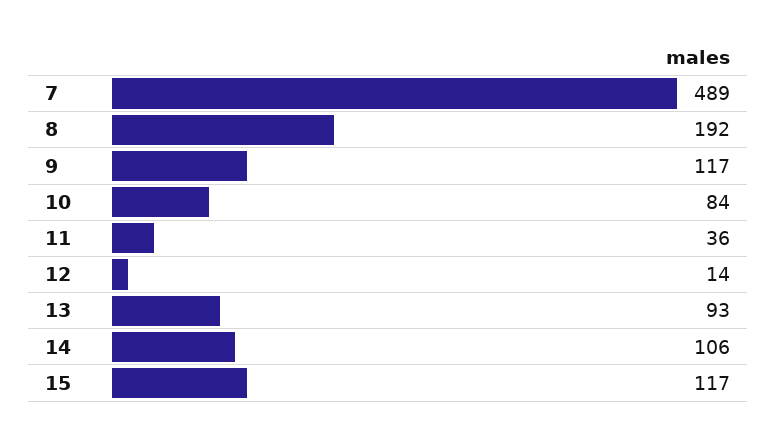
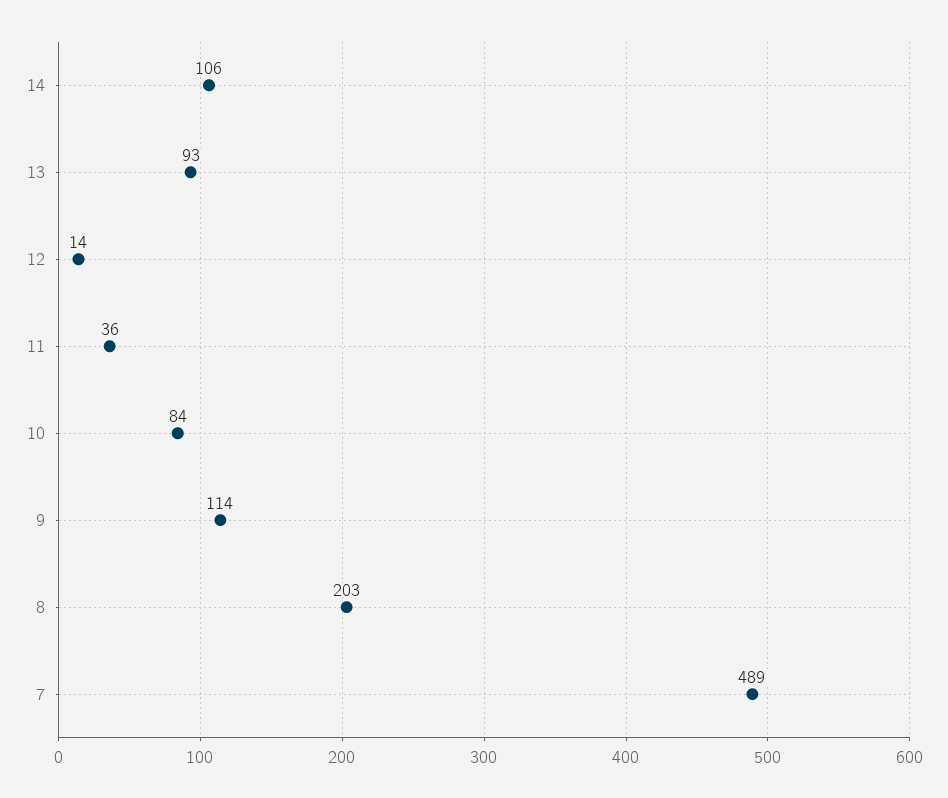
8: 192 -> 203
9: 117 -> 114
15: 117 -> none

